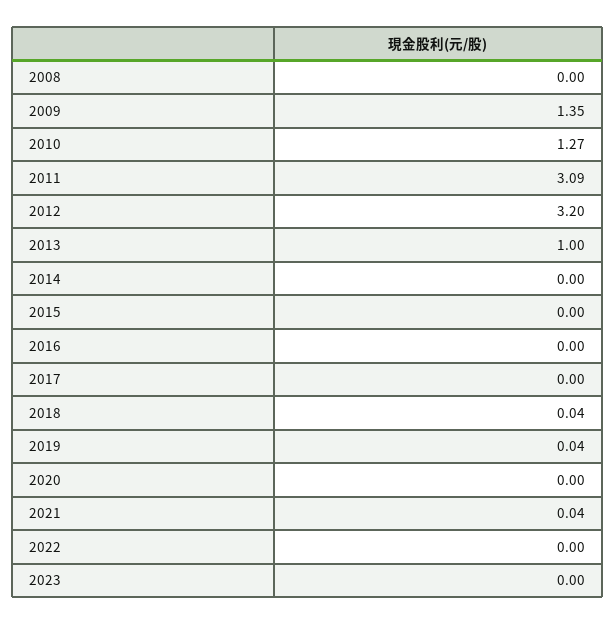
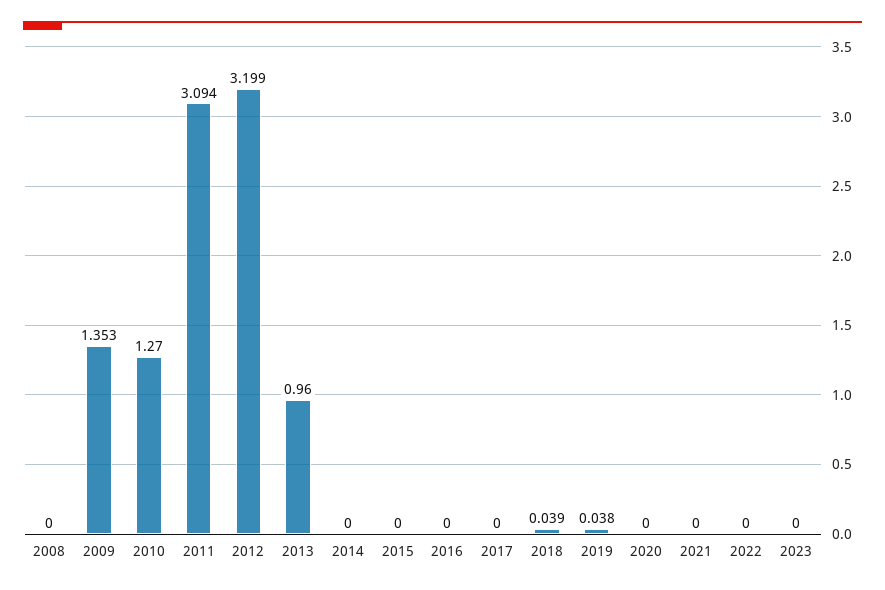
2013: 1 -> 0.96
2021: 0.04 -> 0

